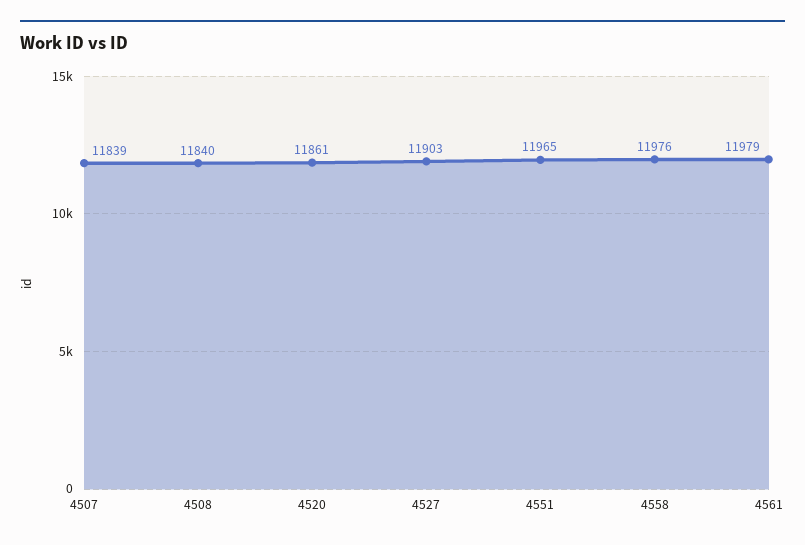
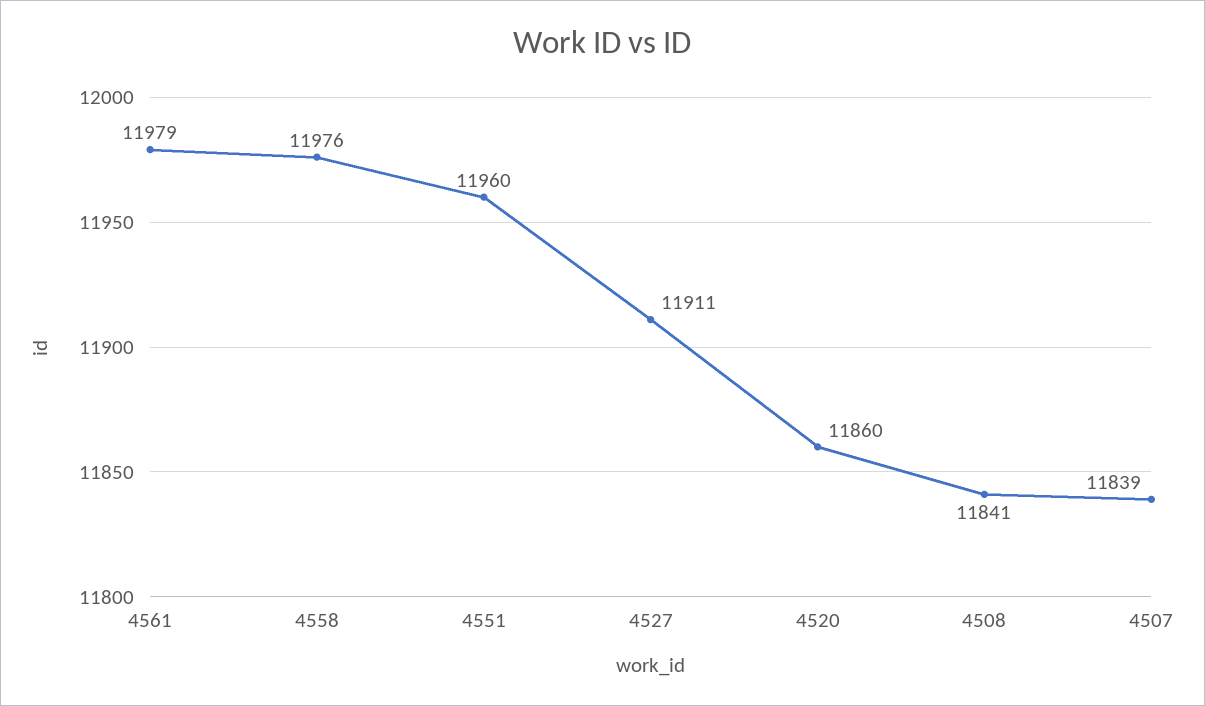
4508: 11840 -> 11841
4520: 11861 -> 11860
4527: 11903 -> 11911
4551: 11965 -> 11960

